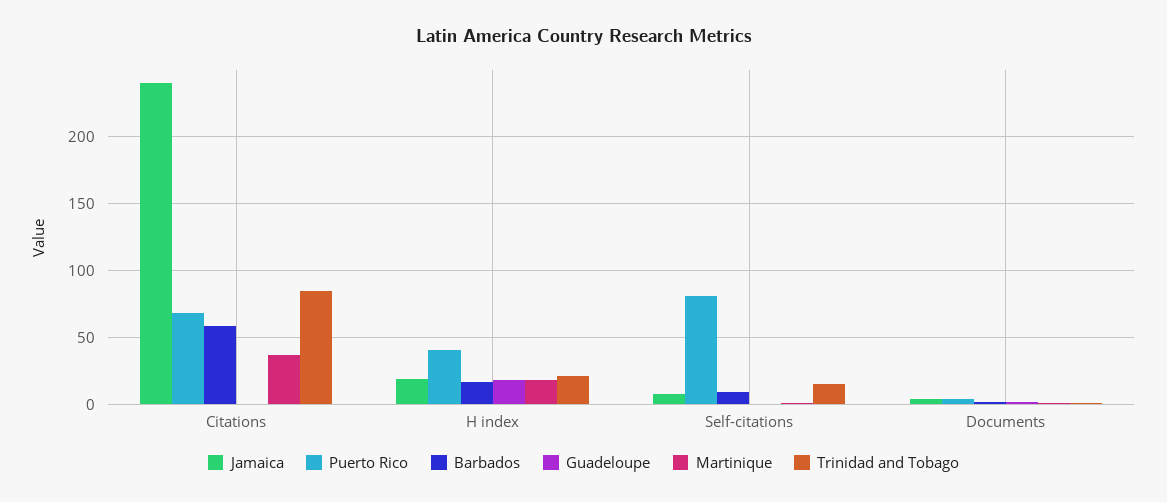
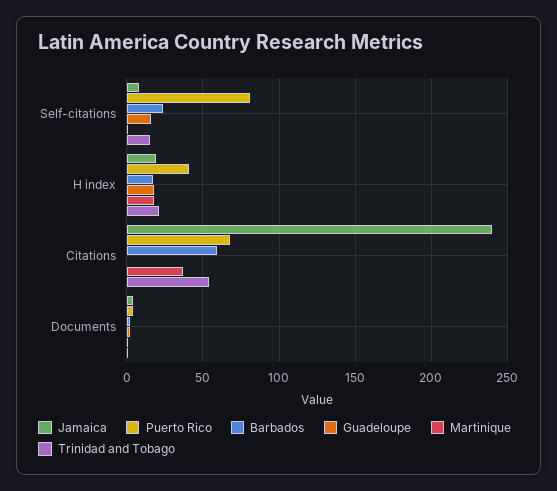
Trinidad and Tobago, Citations: 85 -> 55
Barbados, Self-citations: 10 -> 25
Guadeloupe, Self-citations: 0 -> 15

